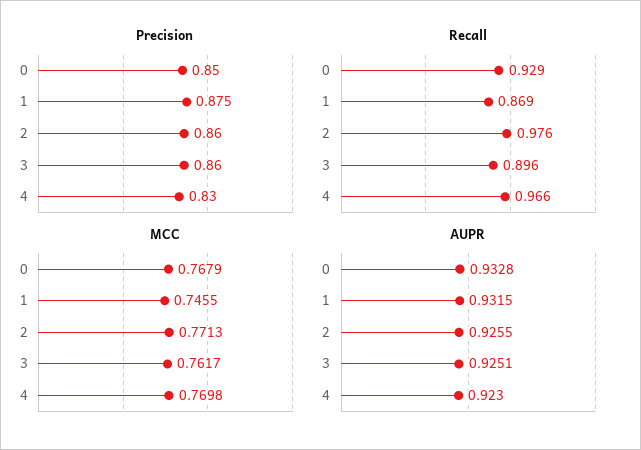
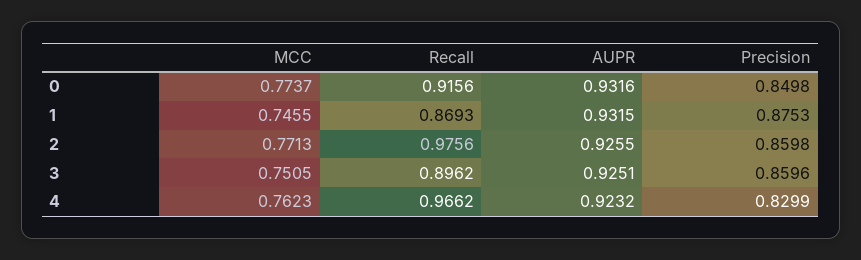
Recall, 0: 0.929 -> 0.9156
MCC, 0: 0.7679 -> 0.7737
MCC, 3: 0.7617 -> 0.7505
MCC, 4: 0.7698 -> 0.7623
AUPR, 0: 0.9328 -> 0.9316
AUPR, 4: 0.923 -> 0.9232

